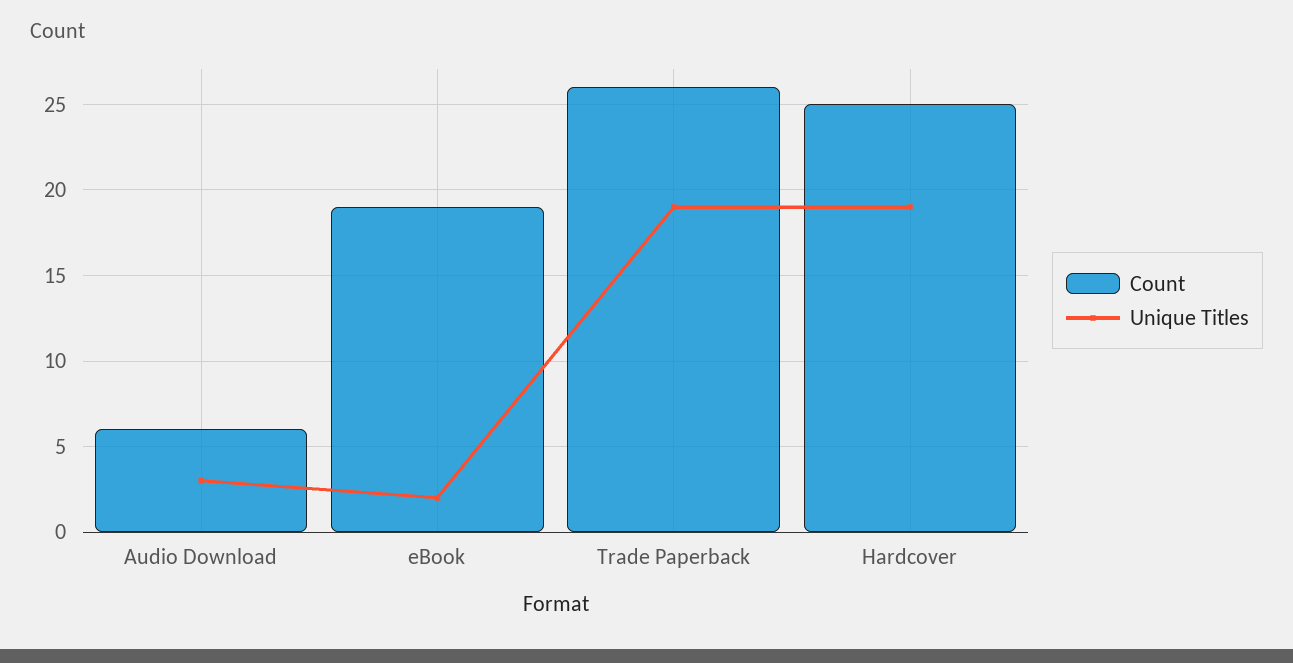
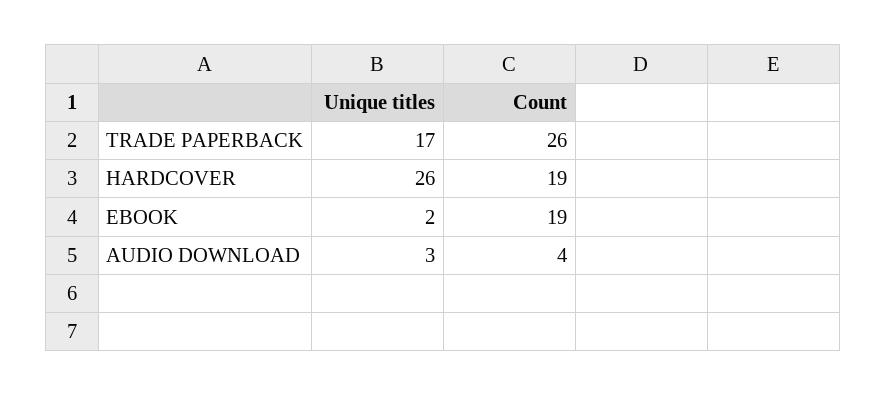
Count, Audio Download: 6 -> 4
Unique Titles, Trade Paperback: 19 -> 17
Count, Hardcover: 25 -> 19
Unique Titles, Hardcover: 19 -> 26

